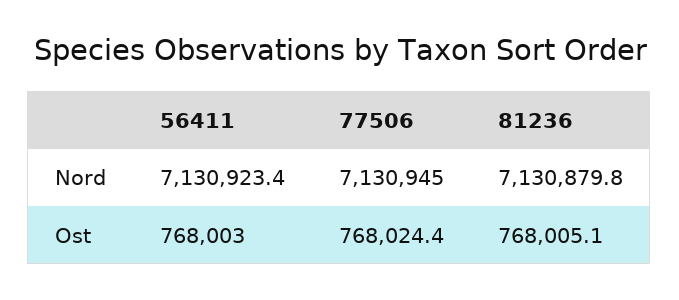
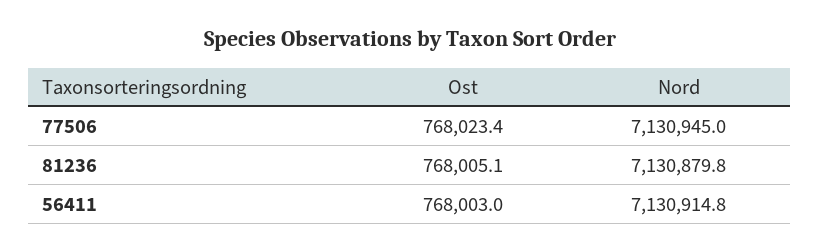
56411, Nord: 7130923.4 -> 7130914.8
77506, Ost: 768024.4 -> 768023.4

